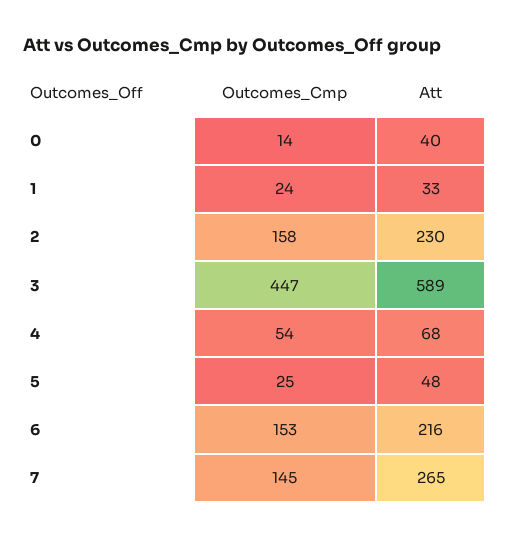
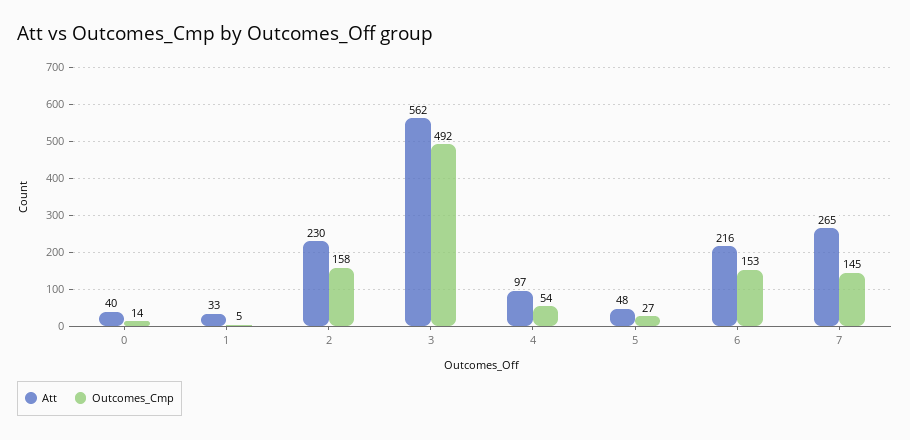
Outcomes_Cmp, 1: 24 -> 5
Outcomes_Cmp, 3: 447 -> 492
Att, 3: 589 -> 562
Att, 4: 68 -> 97
Outcomes_Cmp, 5: 25 -> 27

